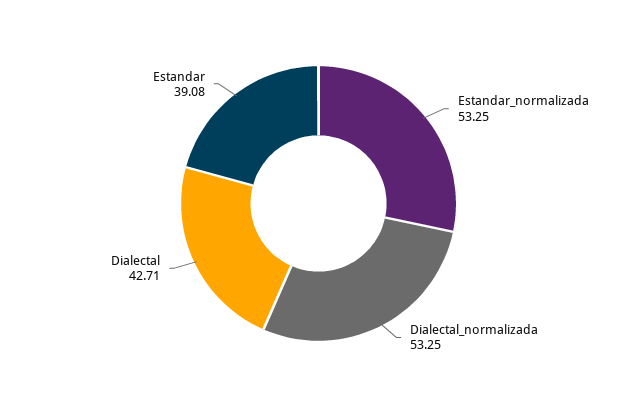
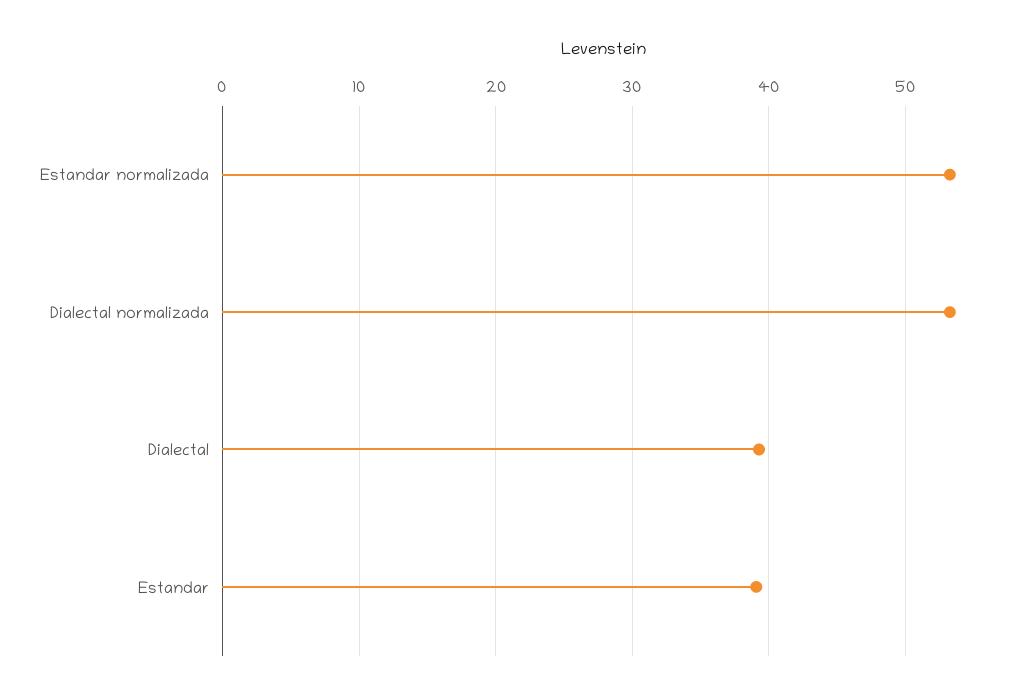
Dialectal: 42.71 -> 39

